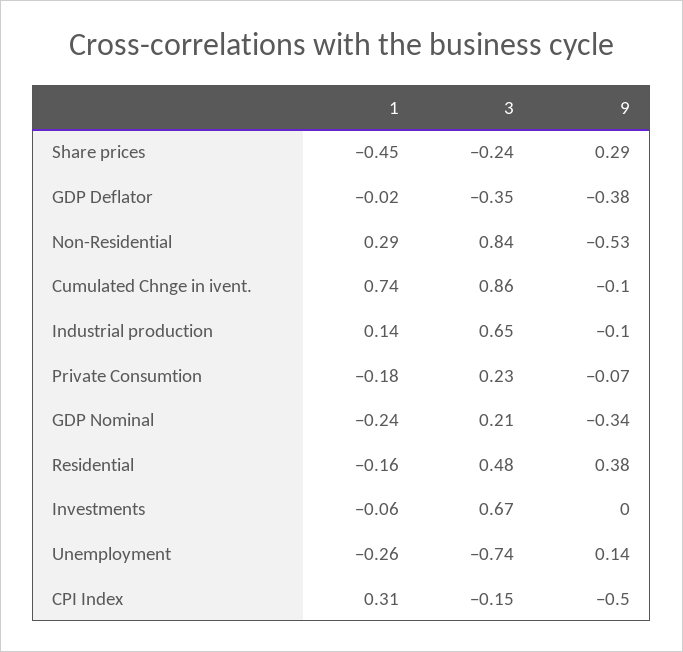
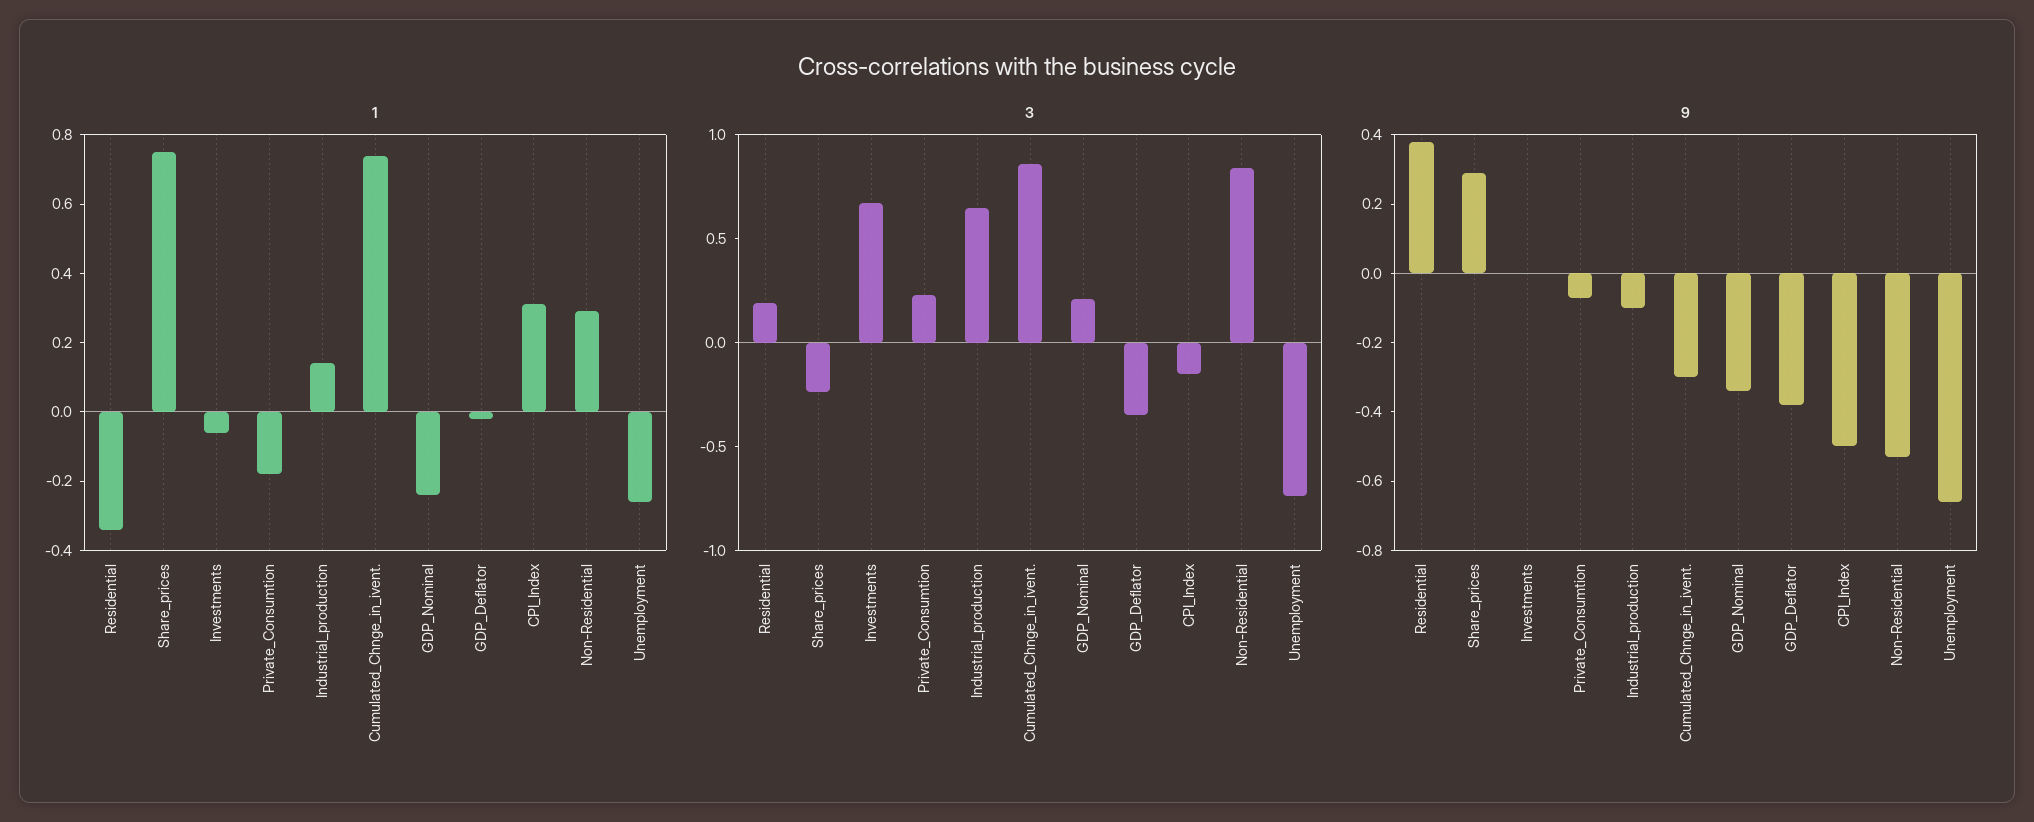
1, Share prices: -0.45 -> 0.75
9, Cumulated Chnge in ivent.: -0.1 -> -0.3
1, Residential: -0.16 -> -0.35
3, Residential: 0.48 -> 0.2
9, Unemployment: 0.14 -> -0.65

